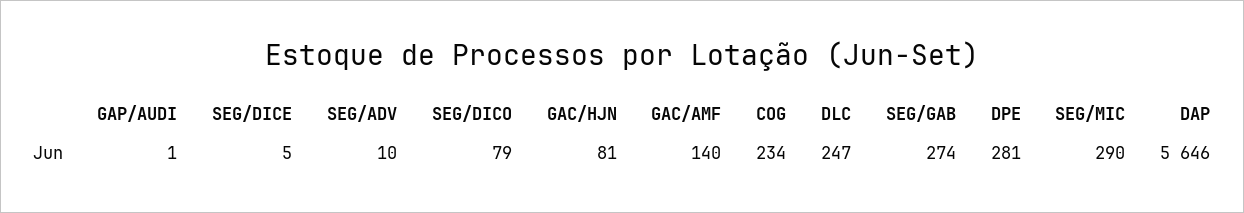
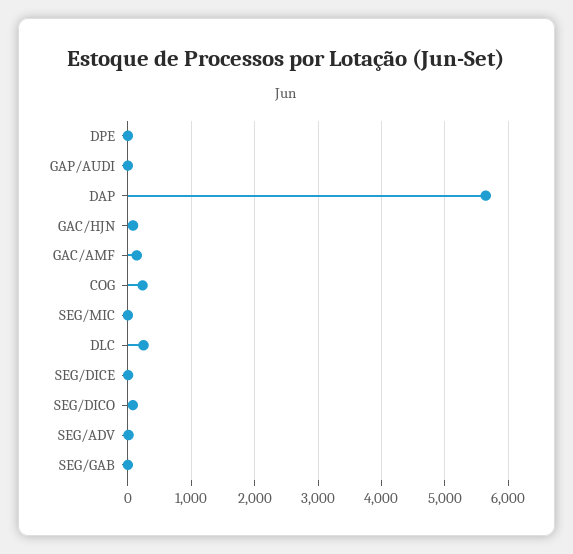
SEG/GAB: 274 -> 0
DPE: 281 -> 0
SEG/MIC: 290 -> 0

